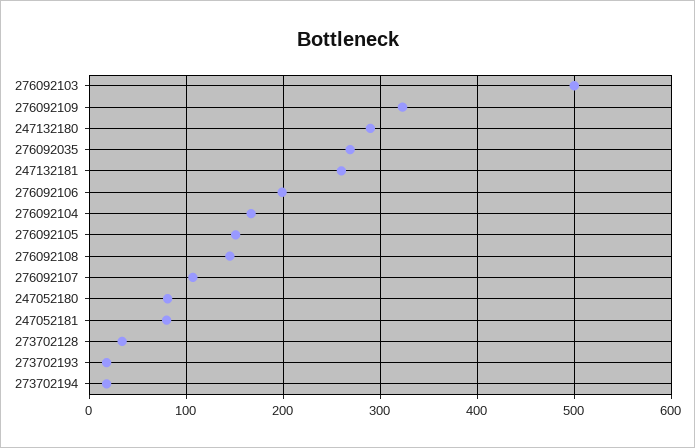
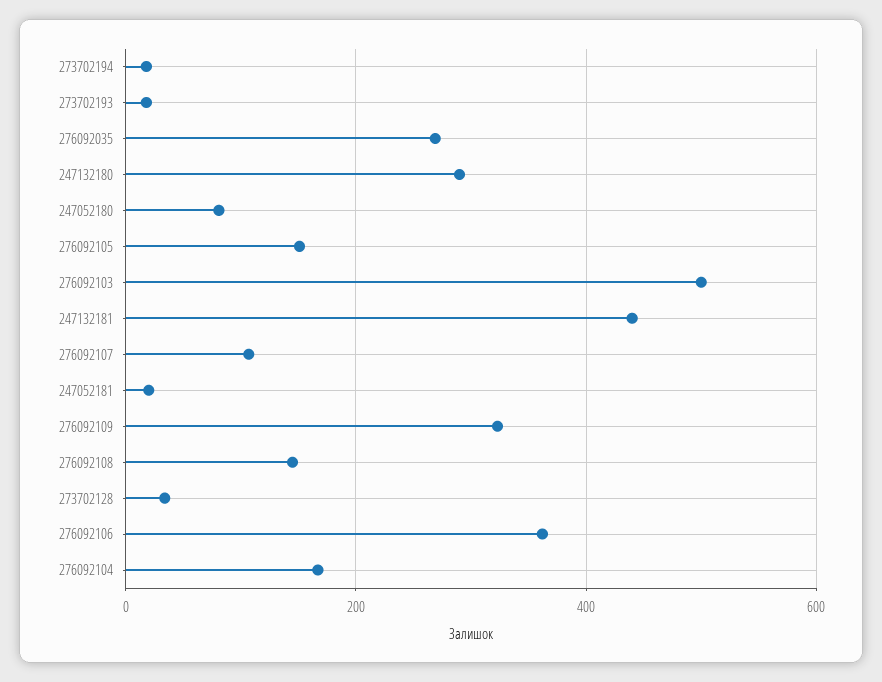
247132181: 260 -> 440
276092106: 200 -> 360
247052181: 80 -> 20

